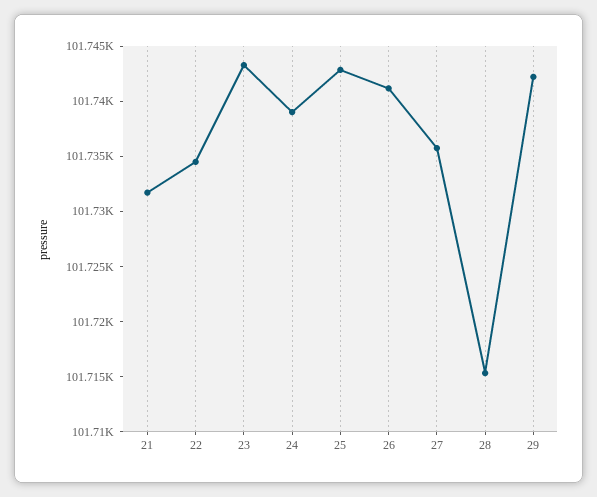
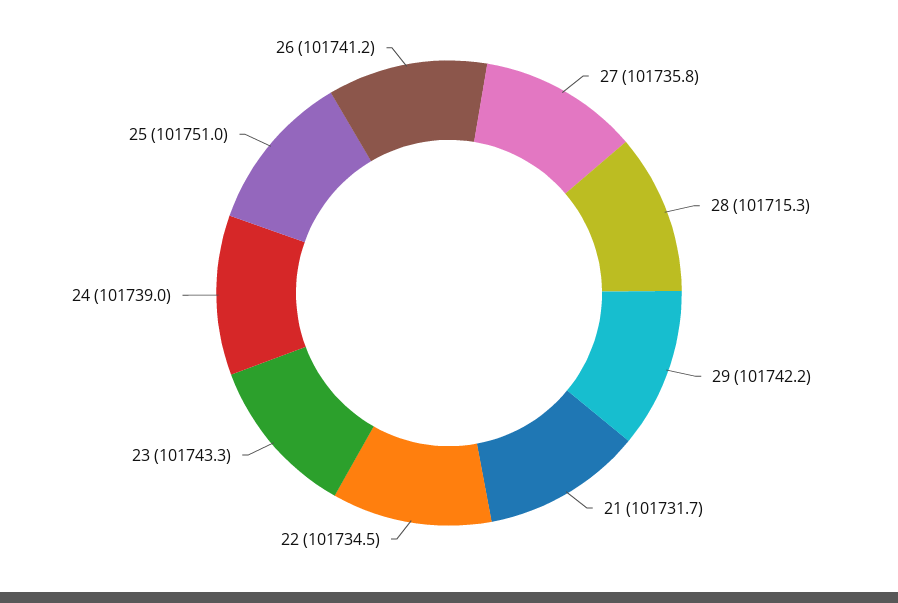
25: 101743 -> 101751

